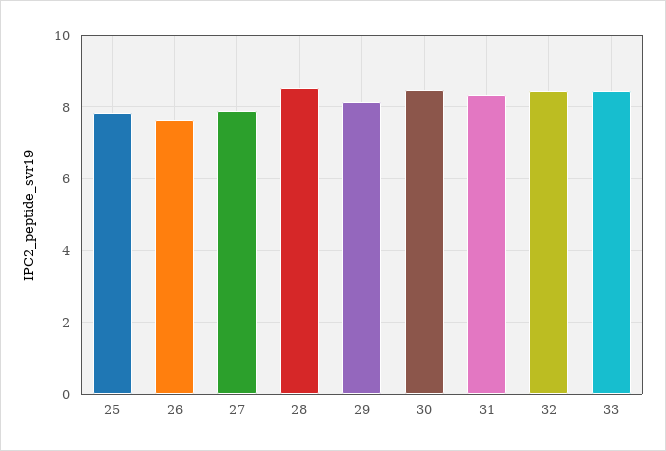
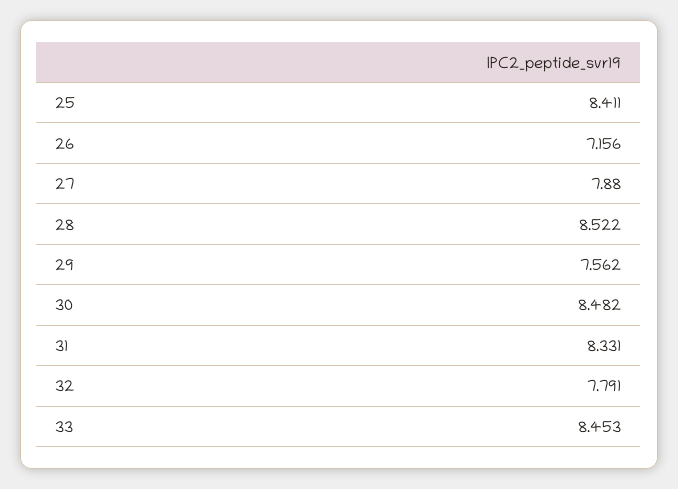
25: 7.8 -> 8.411
26: 7.6 -> 7.156
29: 8.2 -> 7.562
32: 8.4 -> 7.791

